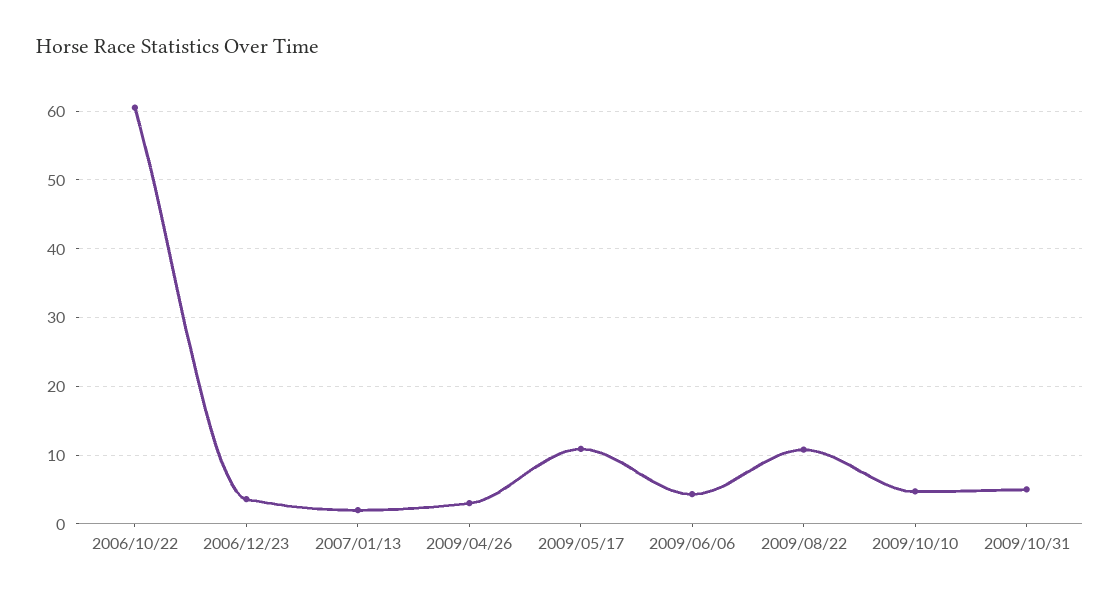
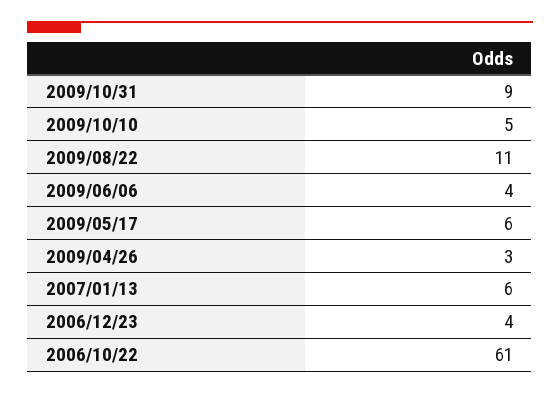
2007/01/13: 2 -> 6
2009/05/17: 11 -> 6
2009/10/31: 5 -> 9

